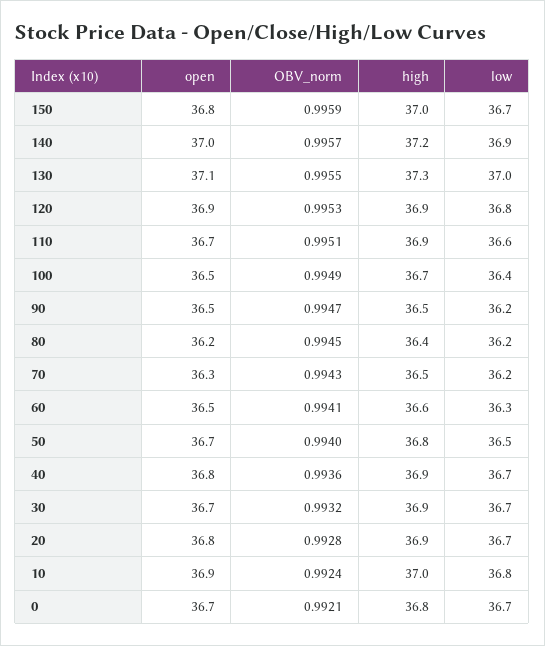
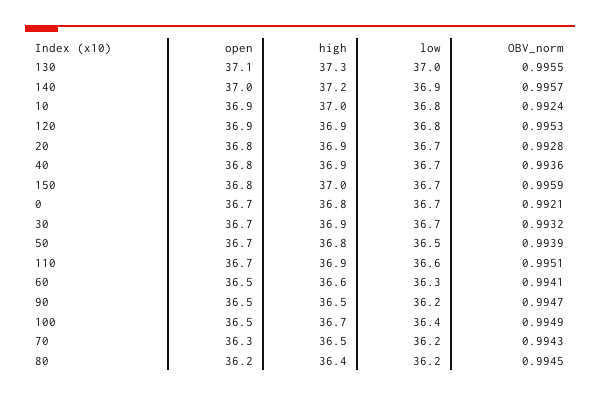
OBV_norm, 50: 0.994 -> 0.9939

